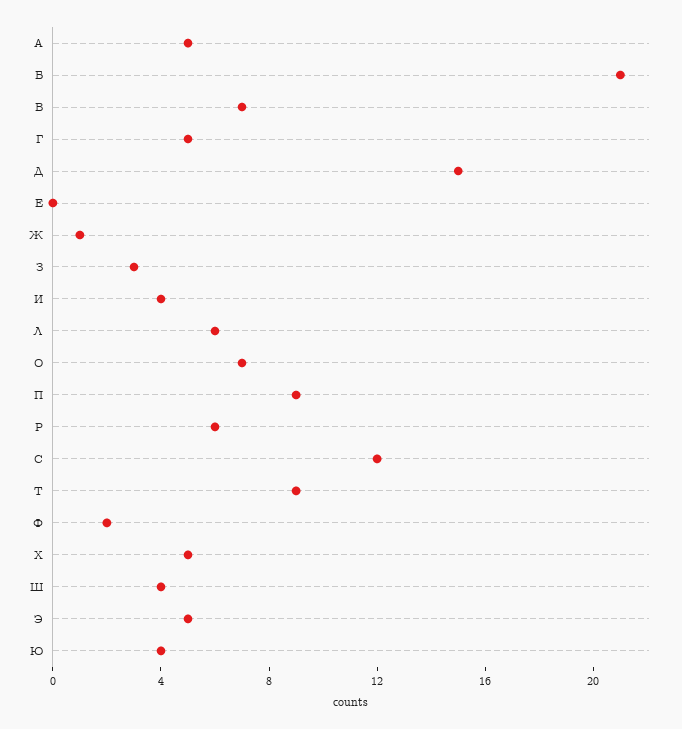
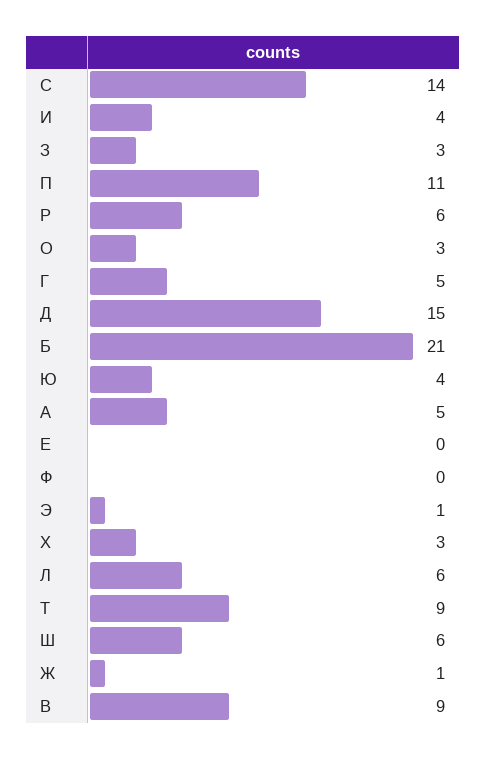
В: 7 -> 9
О: 7 -> 3
П: 9 -> 11
С: 12 -> 14
Ф: 2 -> 0
Х: 5 -> 3
Ш: 4 -> 6
Э: 5 -> 1

